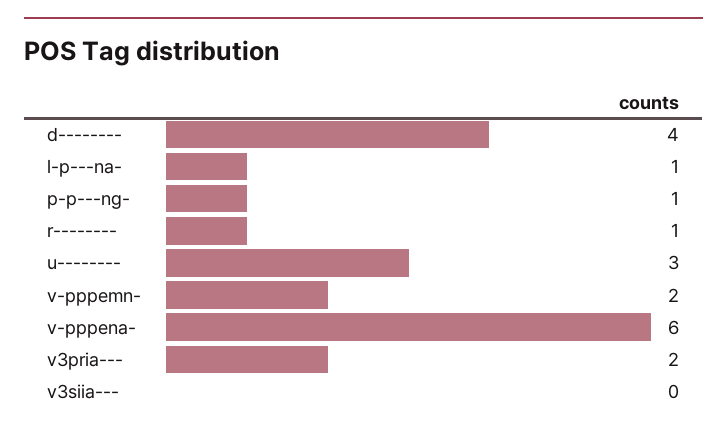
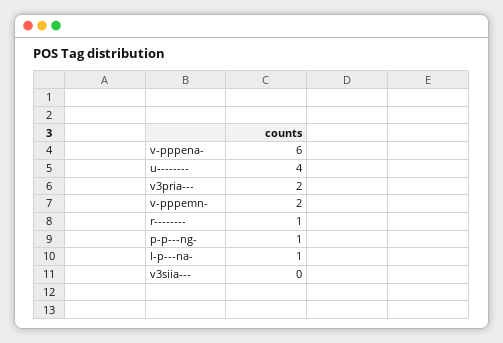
d--------: 4 -> none
u--------: 3 -> 4

